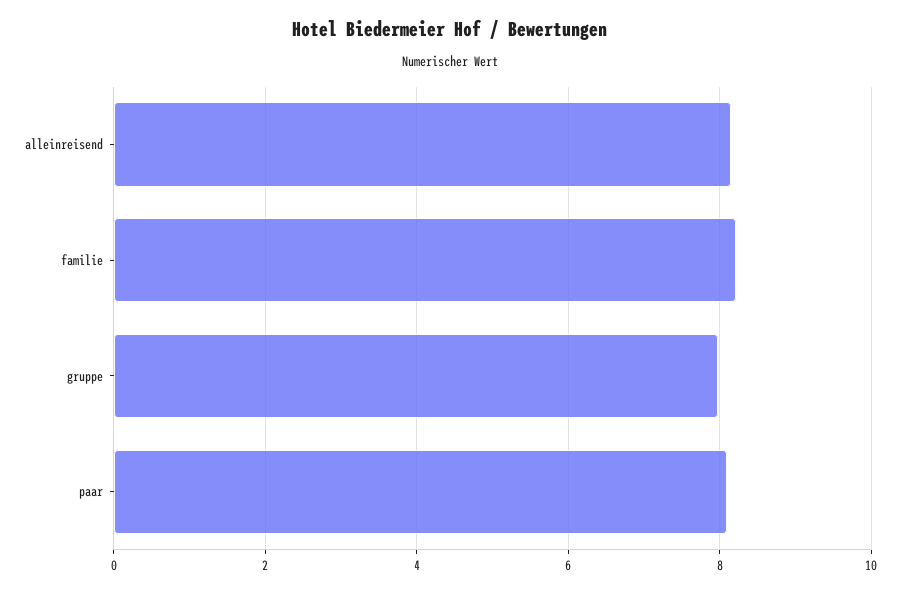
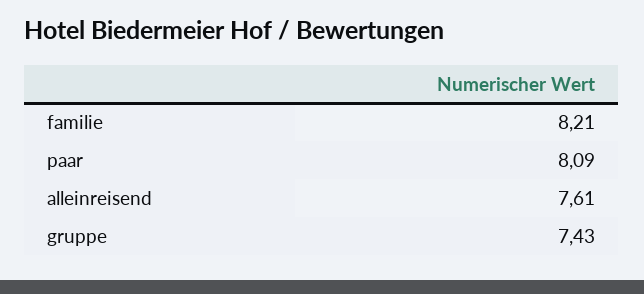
alleinreisend: 8.2 -> 7.61
gruppe: 8 -> 7.43

